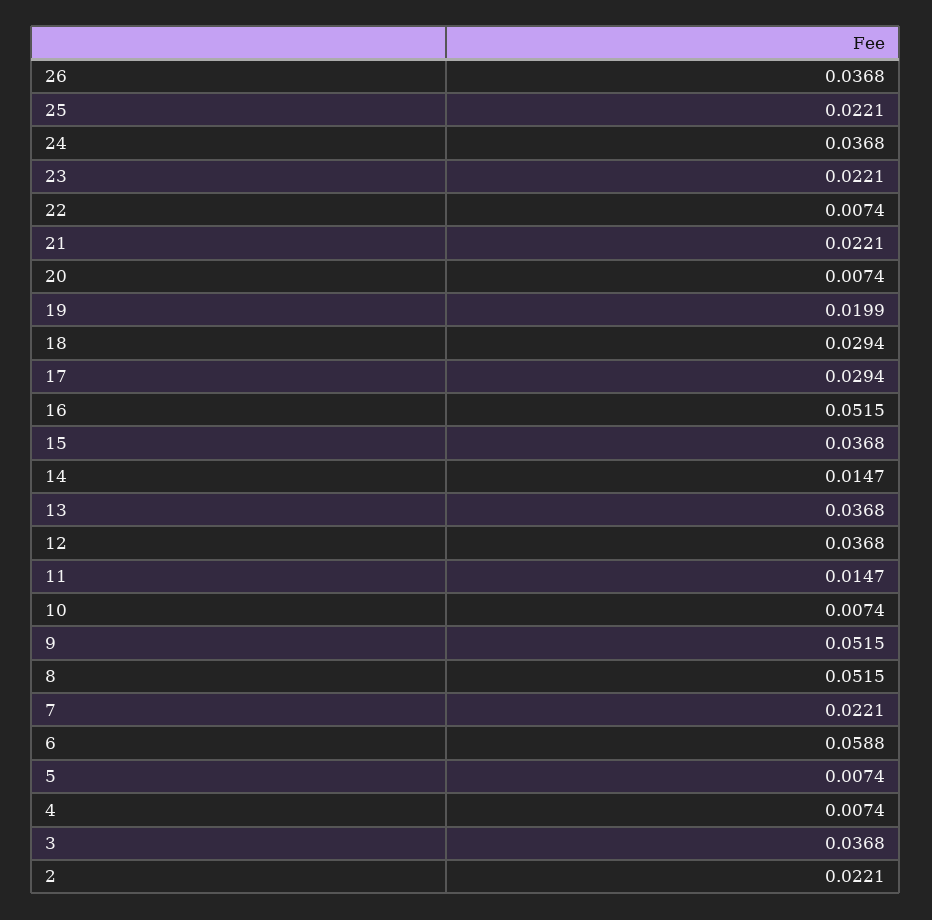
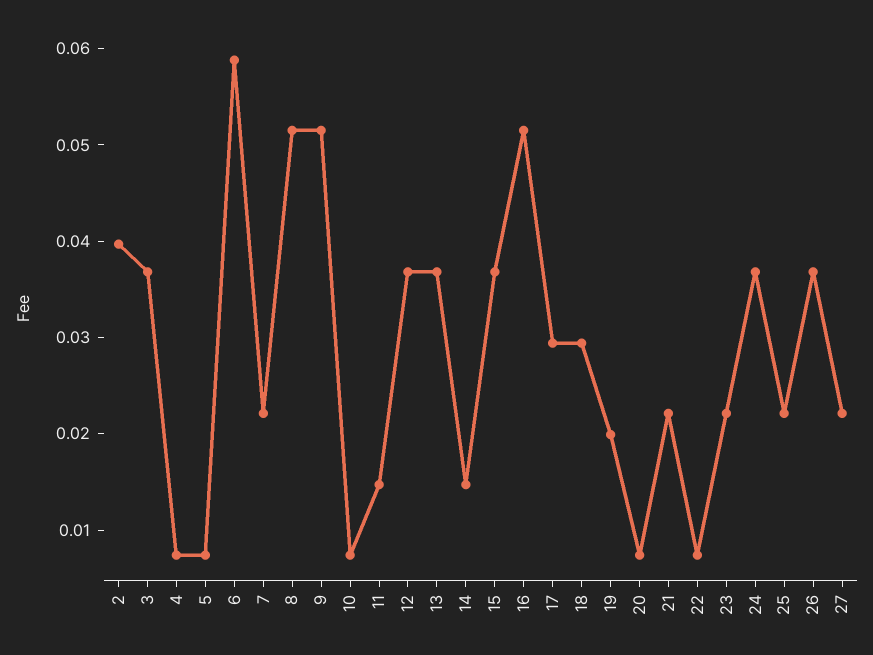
2: 0.0221 -> 0.04
27: none -> 0.022

